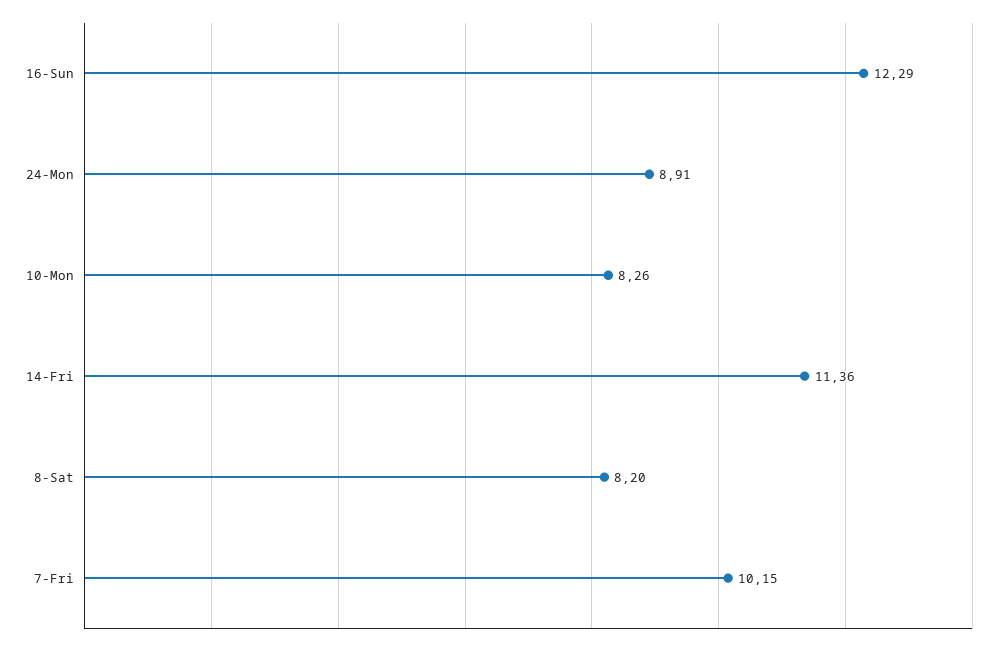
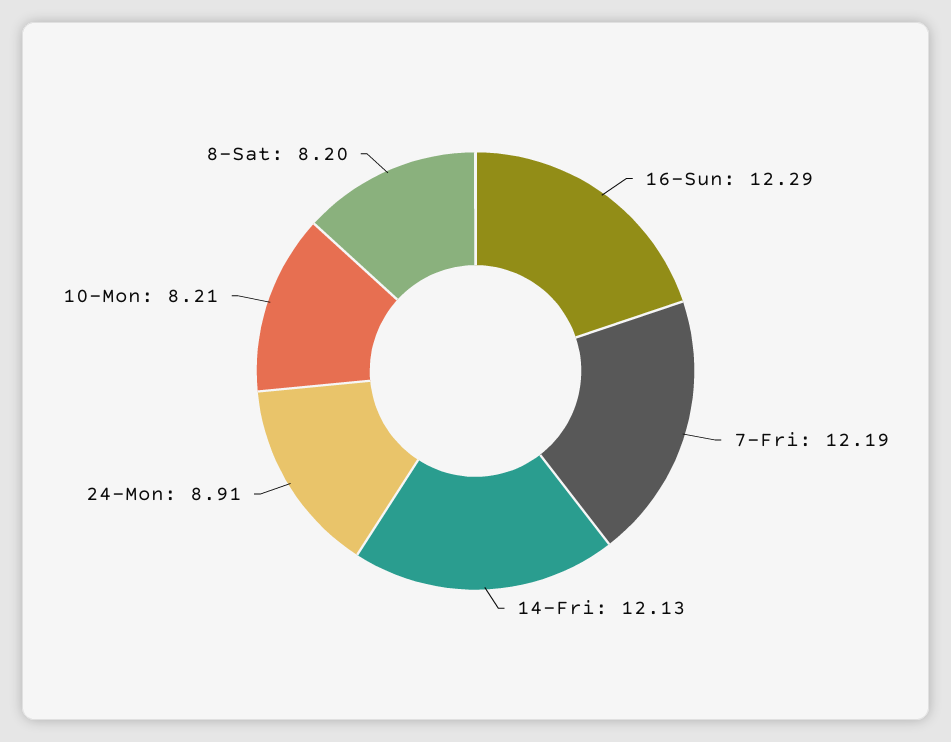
10-Mon: 8.26 -> 8.21
14-Fri: 11.36 -> 12.13
7-Fri: 10.15 -> 12.19

